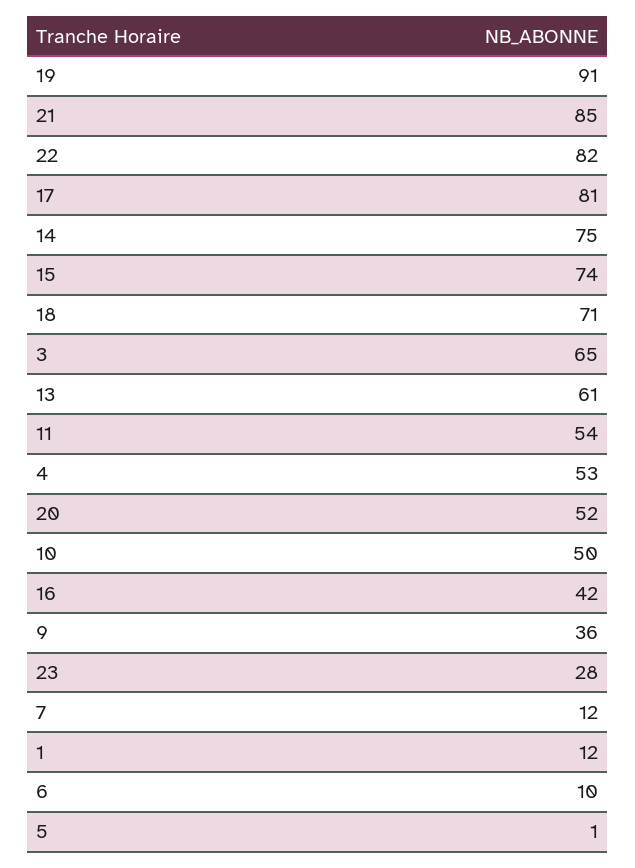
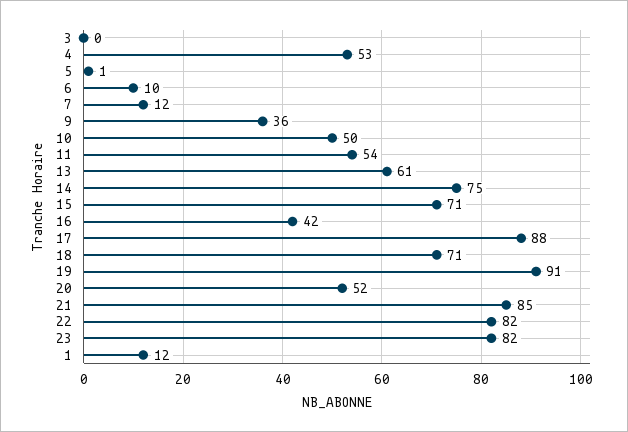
17: 81 -> 88
15: 74 -> 71
3: 65 -> 0
23: 28 -> 82

